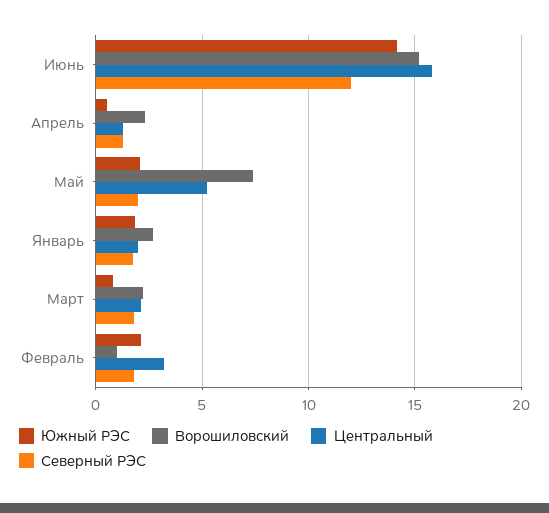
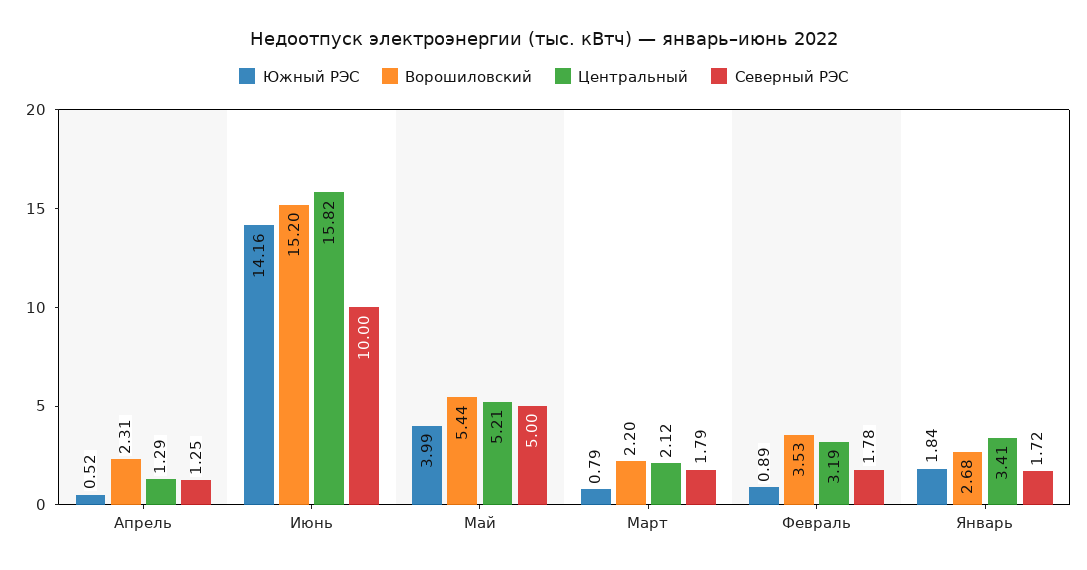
Северный РЭС, Июнь: 12 -> 10
Южный РЭС, Май: 2 -> 3.99
Ворошиловский, Май: 7.5 -> 5.44
Северный РЭС, Май: 2 -> 5
Центральный, Январь: 2 -> 3.41
Южный РЭС, Февраль: 2 -> 0.89
Ворошиловский, Февраль: 1 -> 3.53

